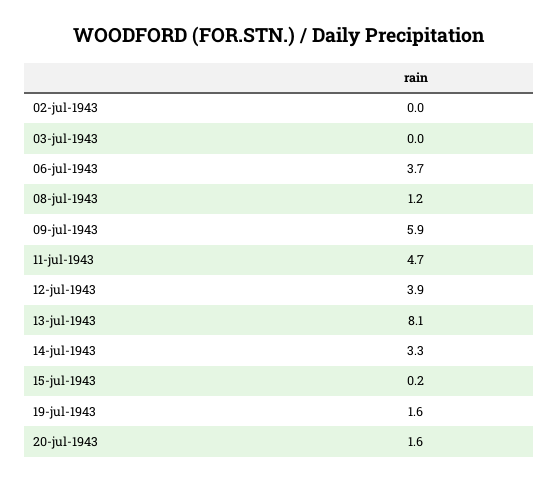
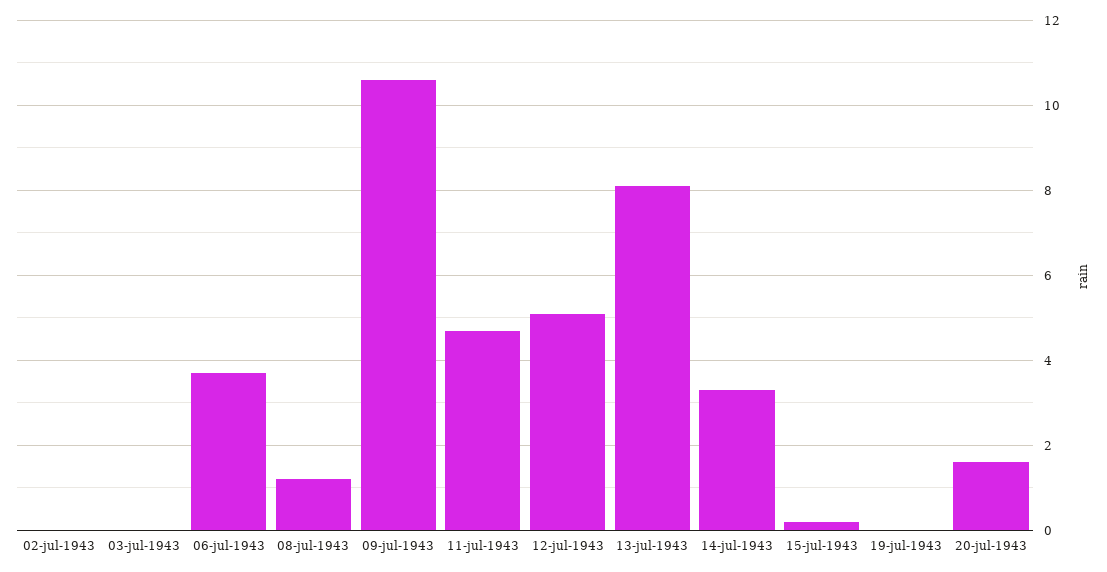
09-jul-1943: 5.9 -> 10.5
12-jul-1943: 3.9 -> 5
19-jul-1943: 1.6 -> 0

